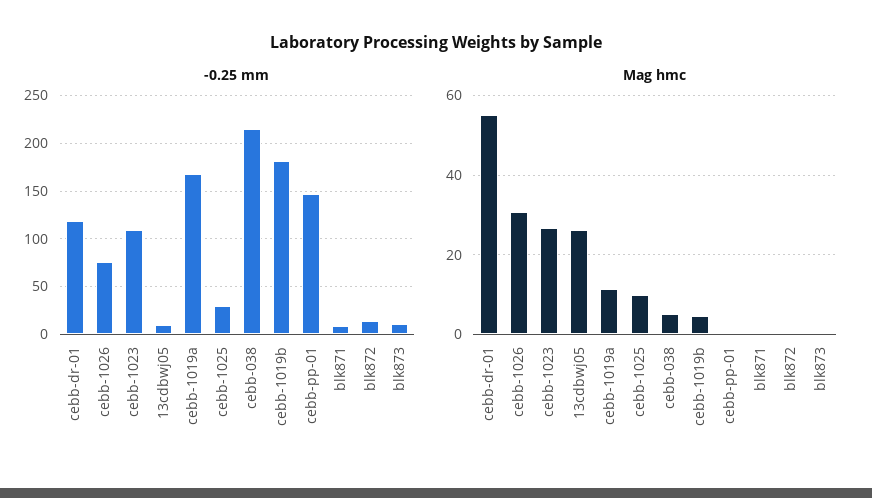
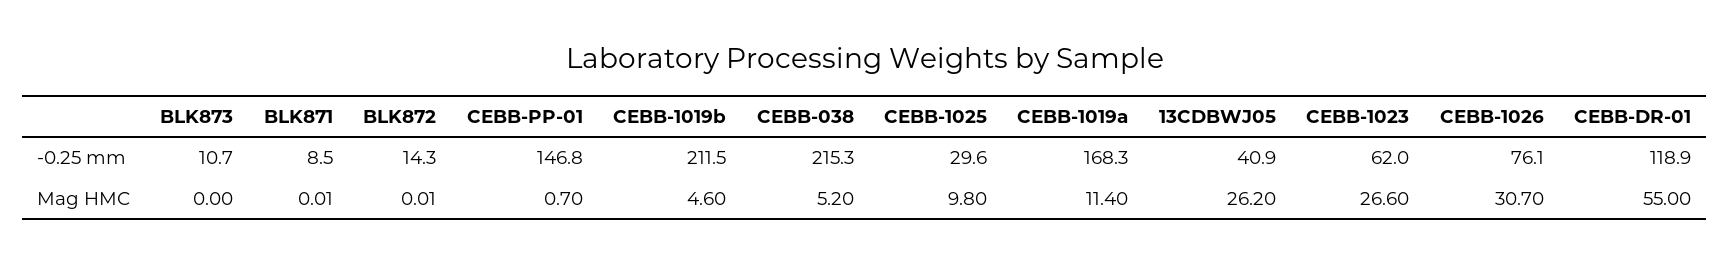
-0.25 mm, cebb-1023: 110 -> 62
-0.25 mm, 13cdbwj05: 10 -> 40.9
-0.25 mm, cebb-1019b: 180 -> 211.5

